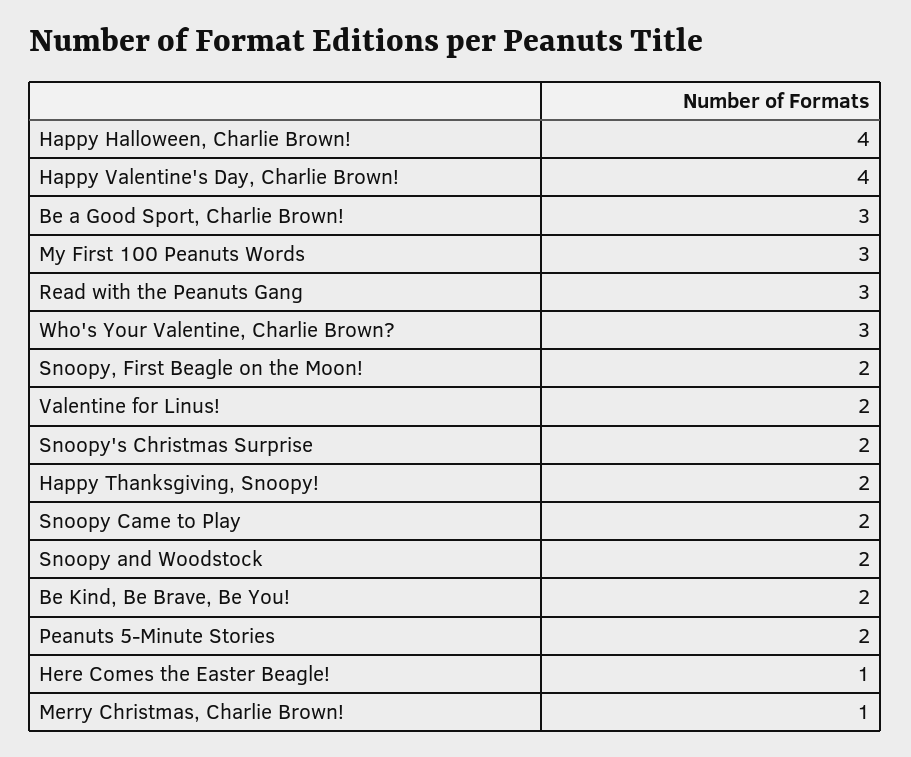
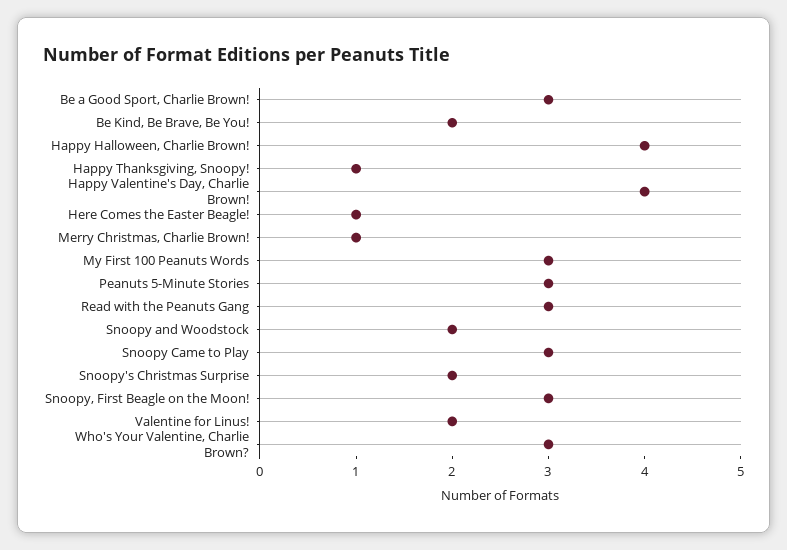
Snoopy, First Beagle on the Moon!: 2 -> 3
Happy Thanksgiving, Snoopy!: 2 -> 1
Snoopy Came to Play: 2 -> 3
Peanuts 5-Minute Stories: 2 -> 3

